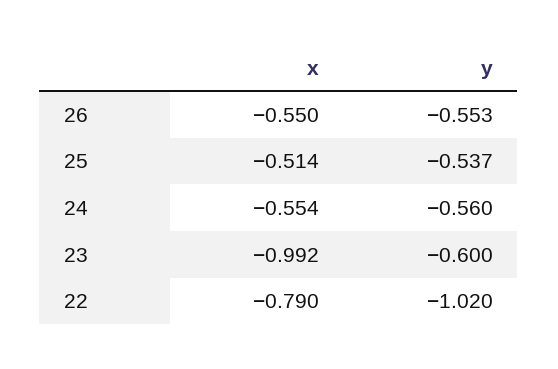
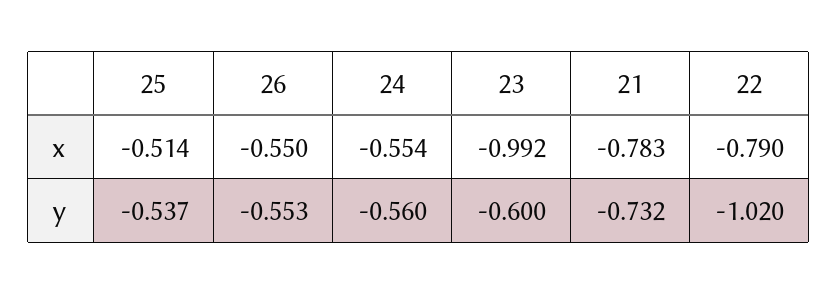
x, 21: none -> -0.783
y, 21: none -> -0.732

